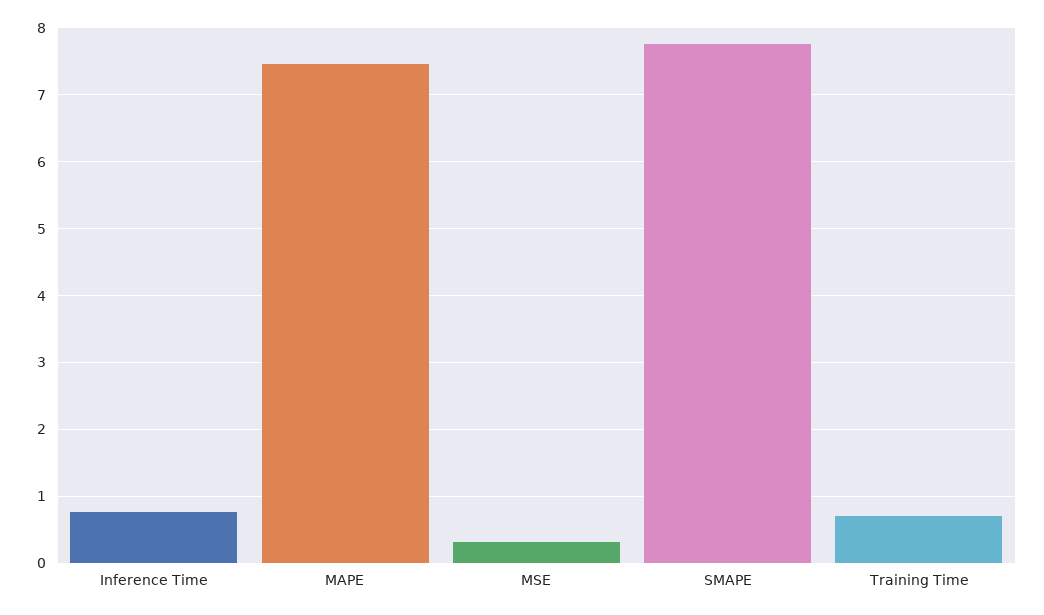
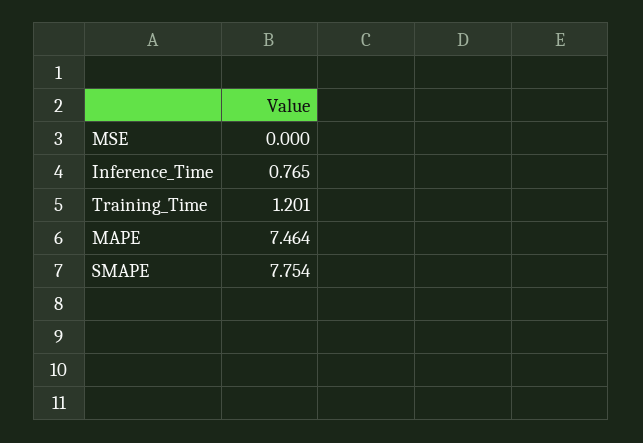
MSE: 0.3 -> 0
Training Time: 0.7 -> 1.201

